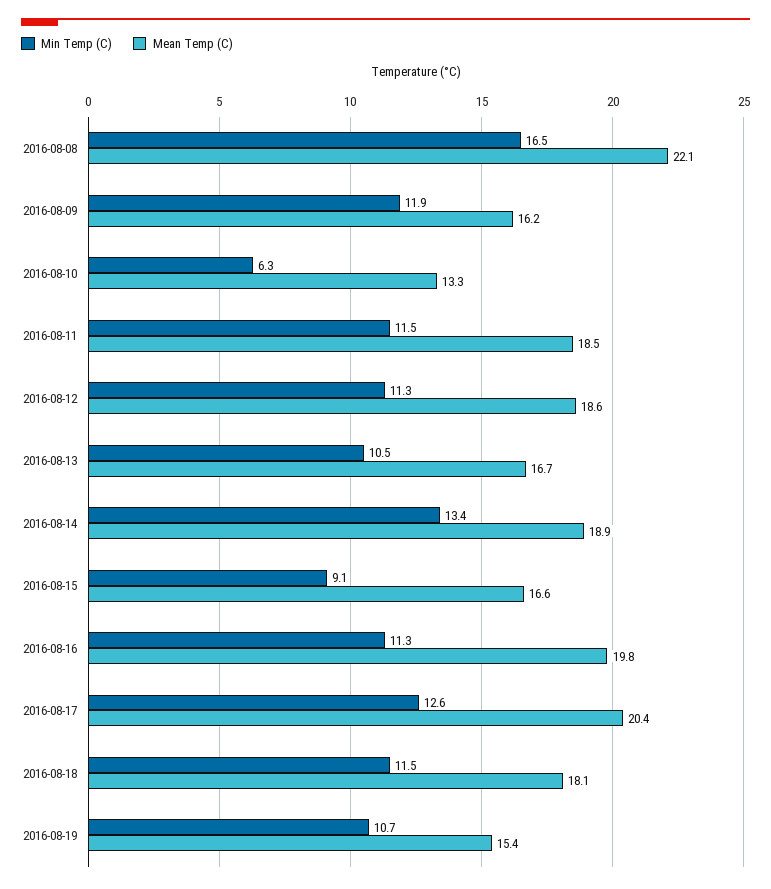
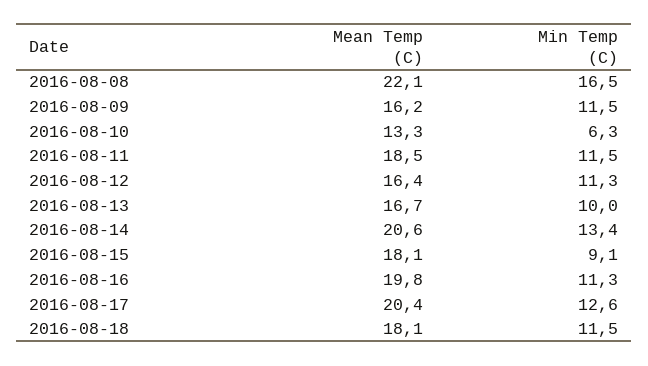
Min Temp (C), 2016-08-09: 11.9 -> 11.5
Mean Temp (C), 2016-08-12: 18.6 -> 16.4
Min Temp (C), 2016-08-13: 10.5 -> 10
Mean Temp (C), 2016-08-14: 18.9 -> 20.6
Mean Temp (C), 2016-08-15: 16.6 -> 18.1
Min Temp (C), 2016-08-19: 10.7 -> none
Mean Temp (C), 2016-08-19: 15.4 -> none

